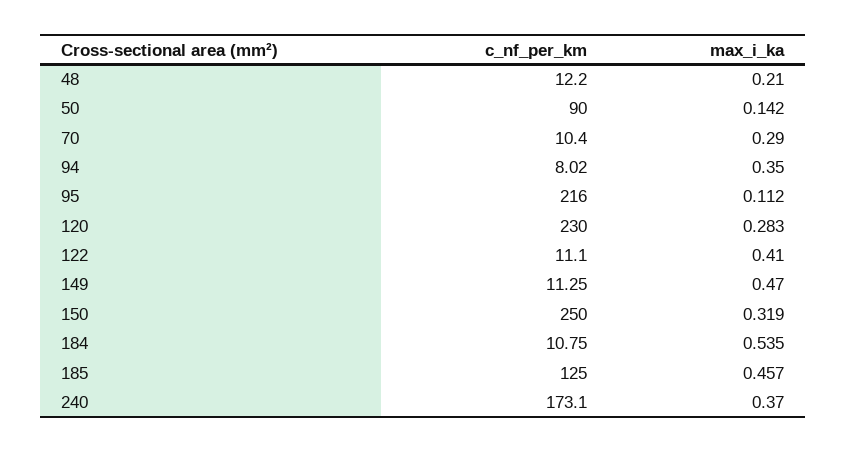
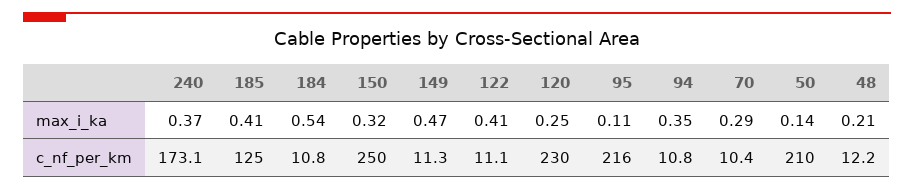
c_nf_per_km, 50: 90 -> 210
c_nf_per_km, 94: 8.02 -> 10.8
max_i_ka, 120: 0.283 -> 0.25
max_i_ka, 185: 0.457 -> 0.41

